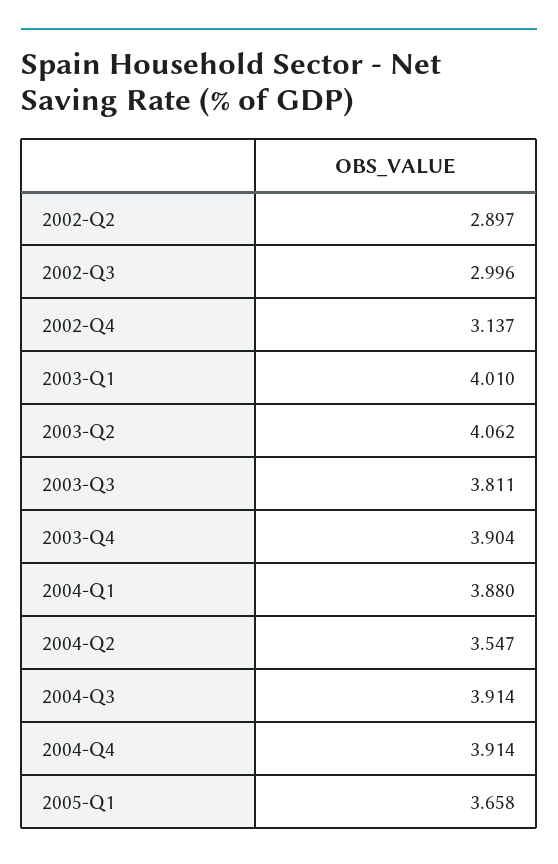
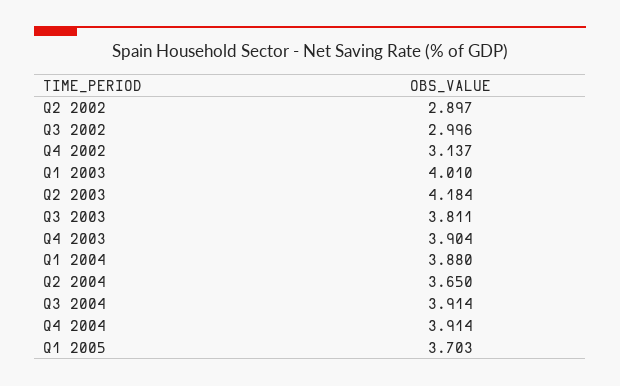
2003-Q2: 4.062 -> 4.184
2004-Q2: 3.547 -> 3.65
2005-Q1: 3.658 -> 3.703

